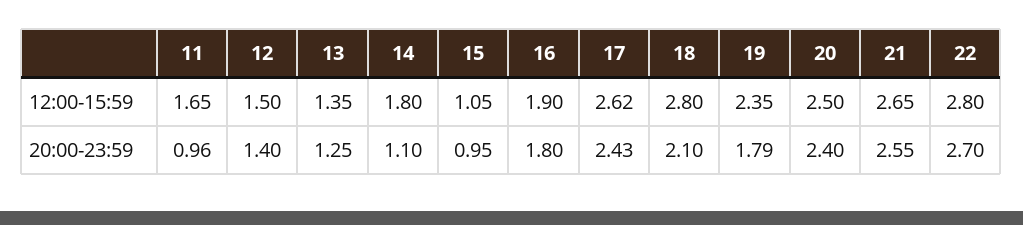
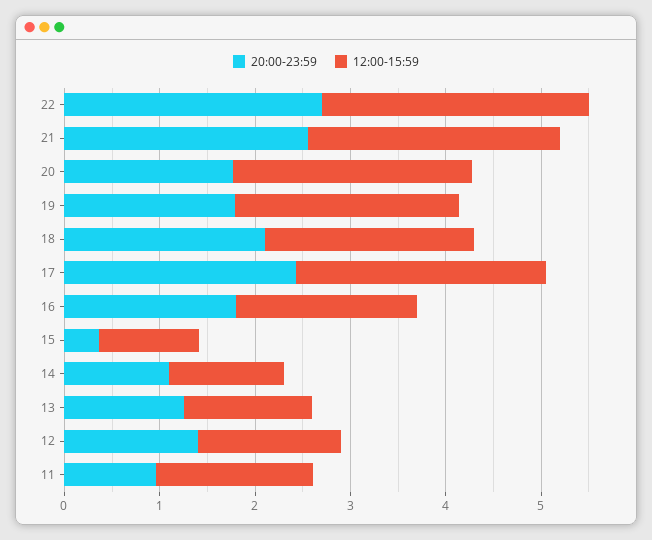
12:00-15:59, 14: 1.8 -> 1.2
12:00-15:59, 18: 2.8 -> 2.2
20:00-23:59, 15: 0.95 -> 0.4
20:00-23:59, 20: 2.4 -> 1.8

